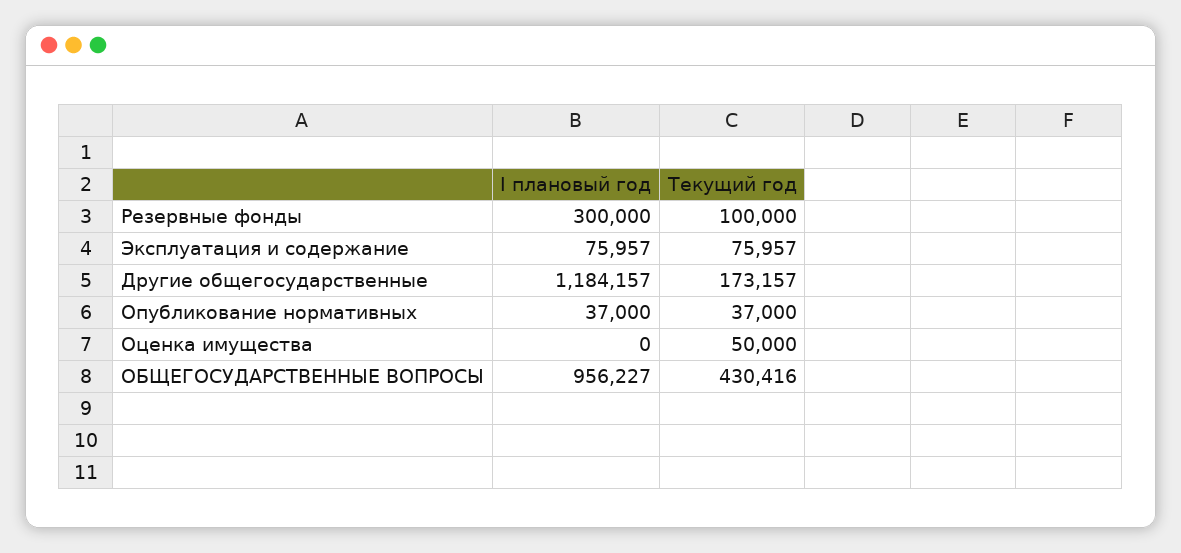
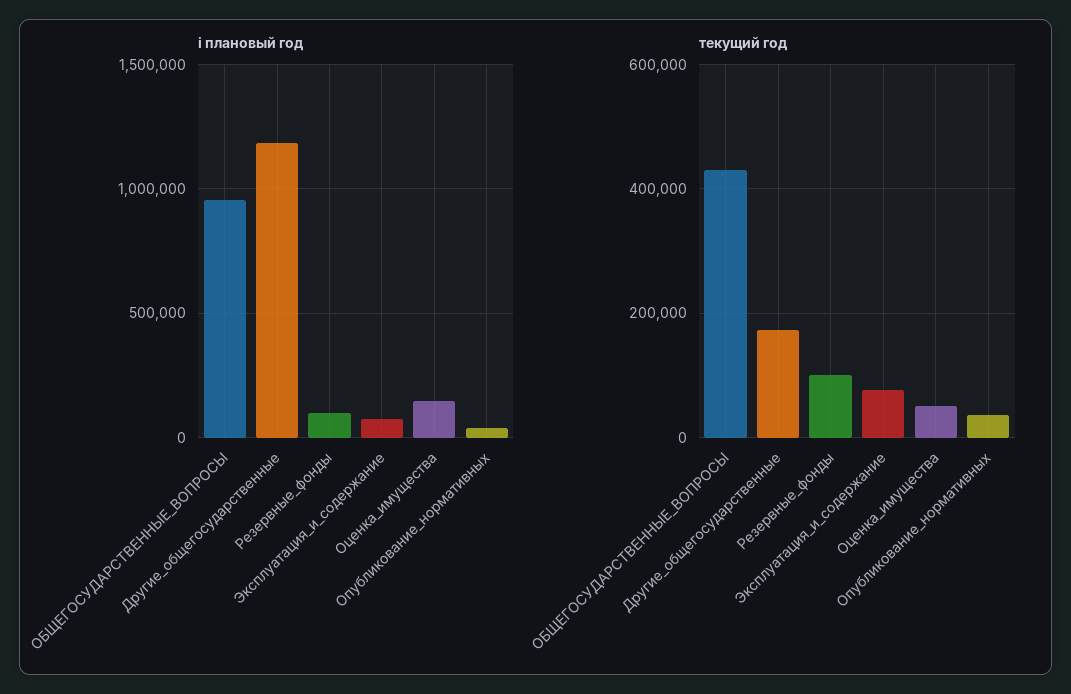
I плановый год, Резервные фонды: 300000 -> 100000
I плановый год, Оценка имущества: 0 -> 150000

